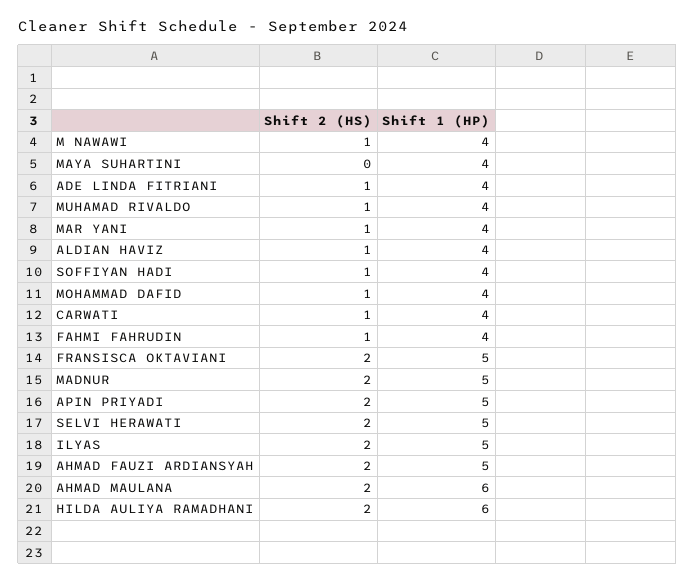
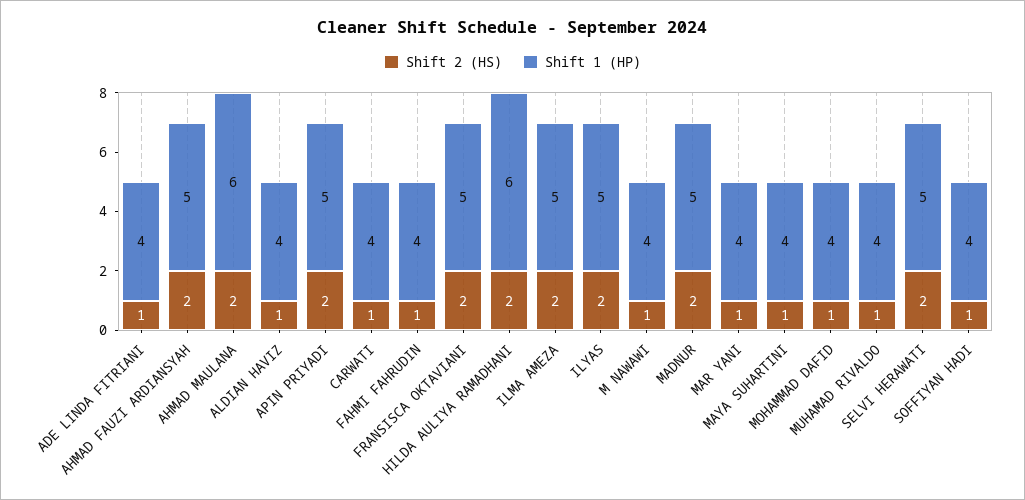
Shift 2 (HS), MAYA SUHARTINI: 0 -> 1
Shift 2 (HS), ILMA AMEZA: none -> 2
Shift 1 (HP), ILMA AMEZA: none -> 5

